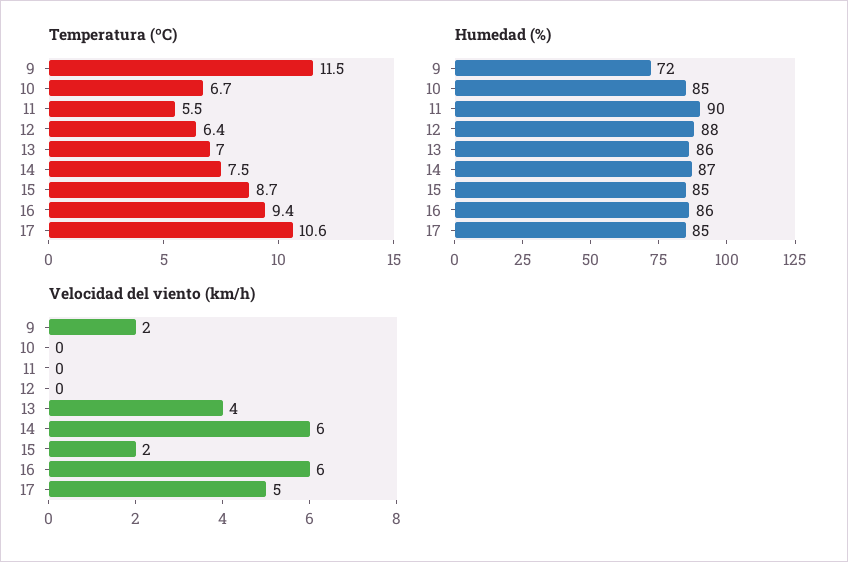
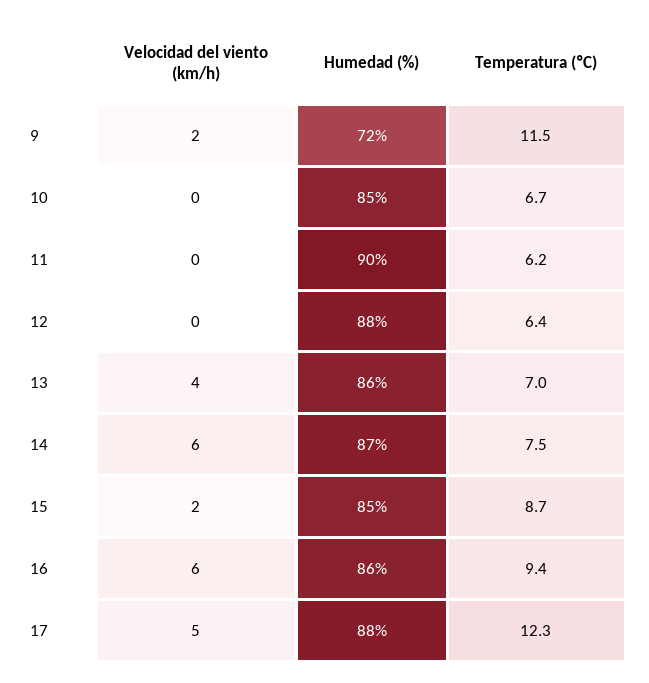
Temperatura (ºC), 11: 5.5 -> 6.2
Temperatura (ºC), 17: 10.6 -> 12.3
Humedad (%), 17: 85 -> 88

